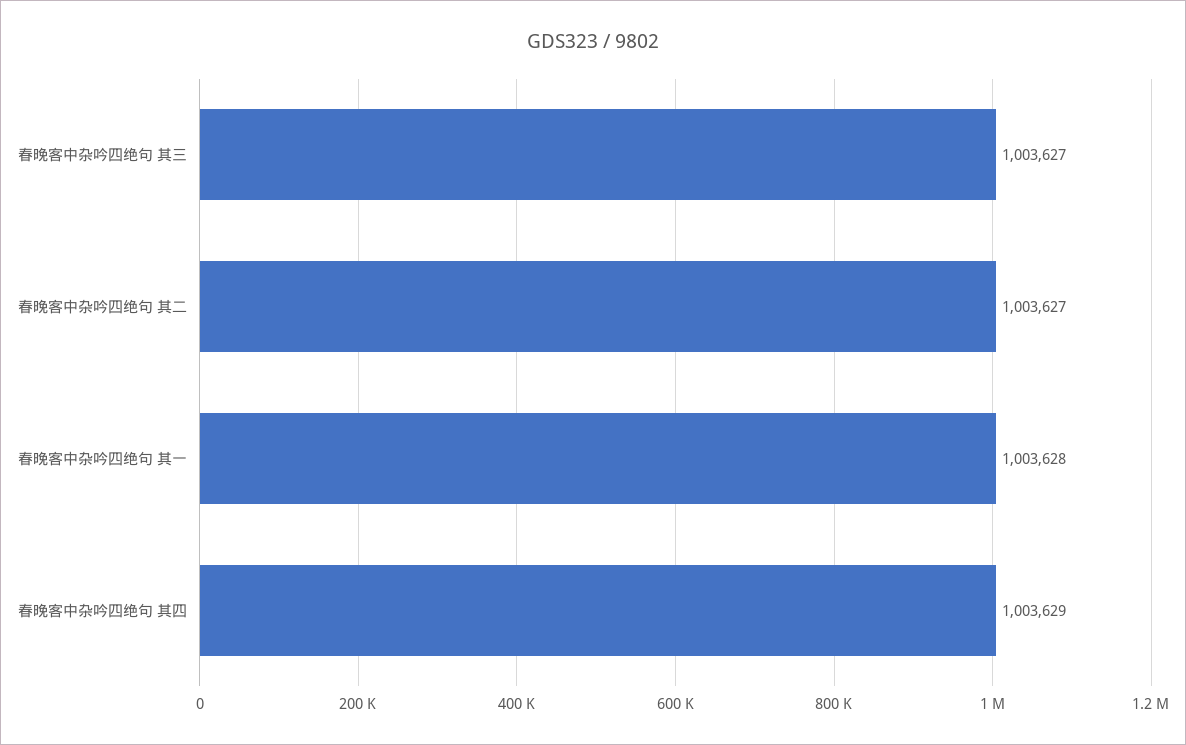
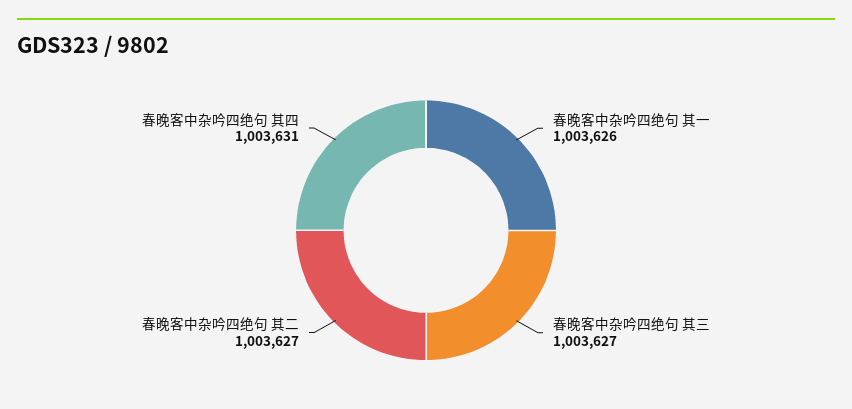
春晚客中杂吟四绝句 其一: 1003628 -> 1003626
春晚客中杂吟四绝句 其四: 1003629 -> 1003631

